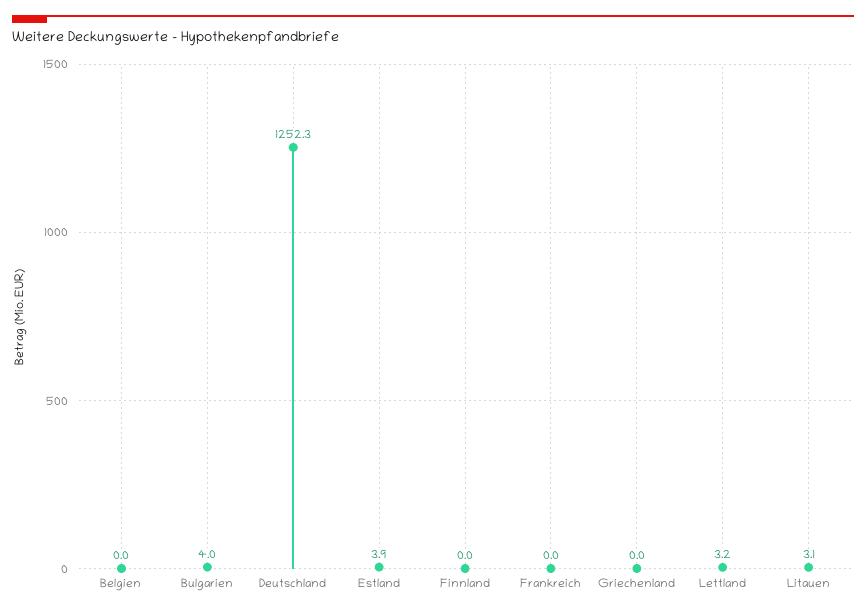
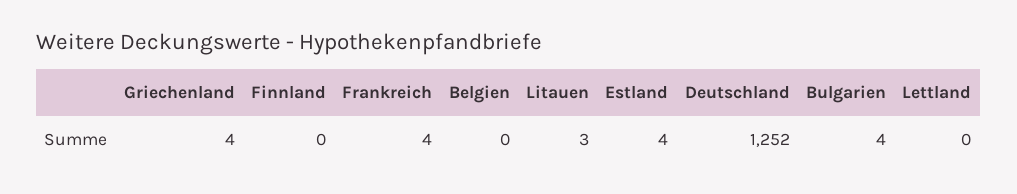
Frankreich: 0 -> 4
Griechenland: 0 -> 4
Lettland: 3.2 -> 0

